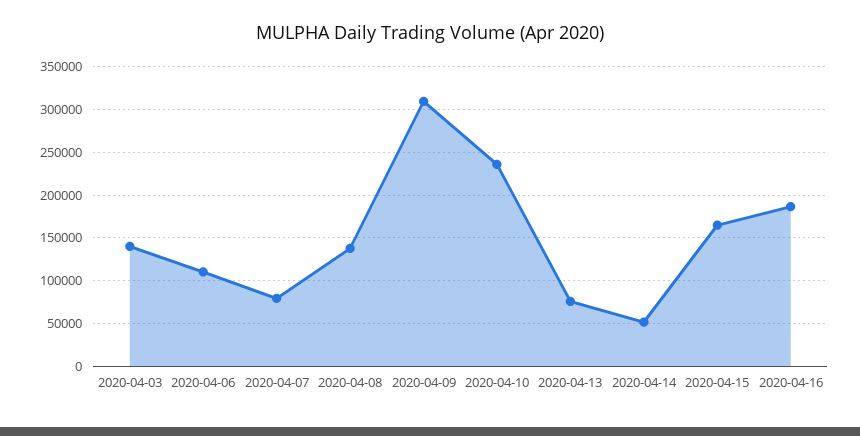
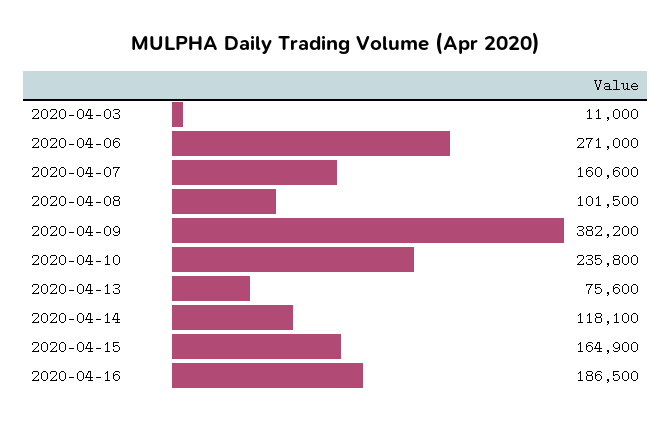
2020-04-03: 140000 -> 11000
2020-04-06: 110000 -> 271000
2020-04-07: 80000 -> 160600
2020-04-08: 140000 -> 101500
2020-04-09: 310000 -> 382200
2020-04-14: 50000 -> 118100

